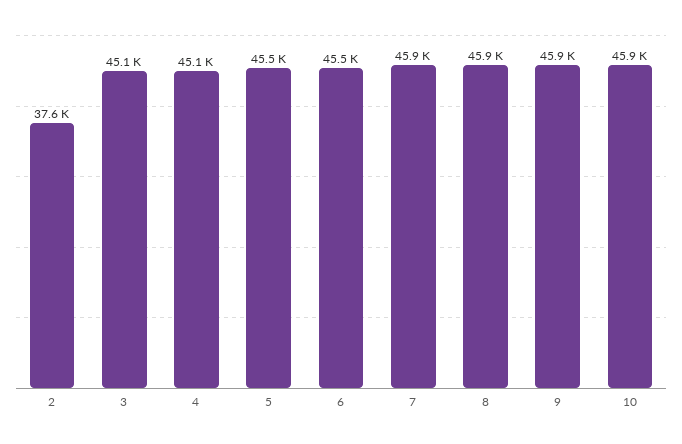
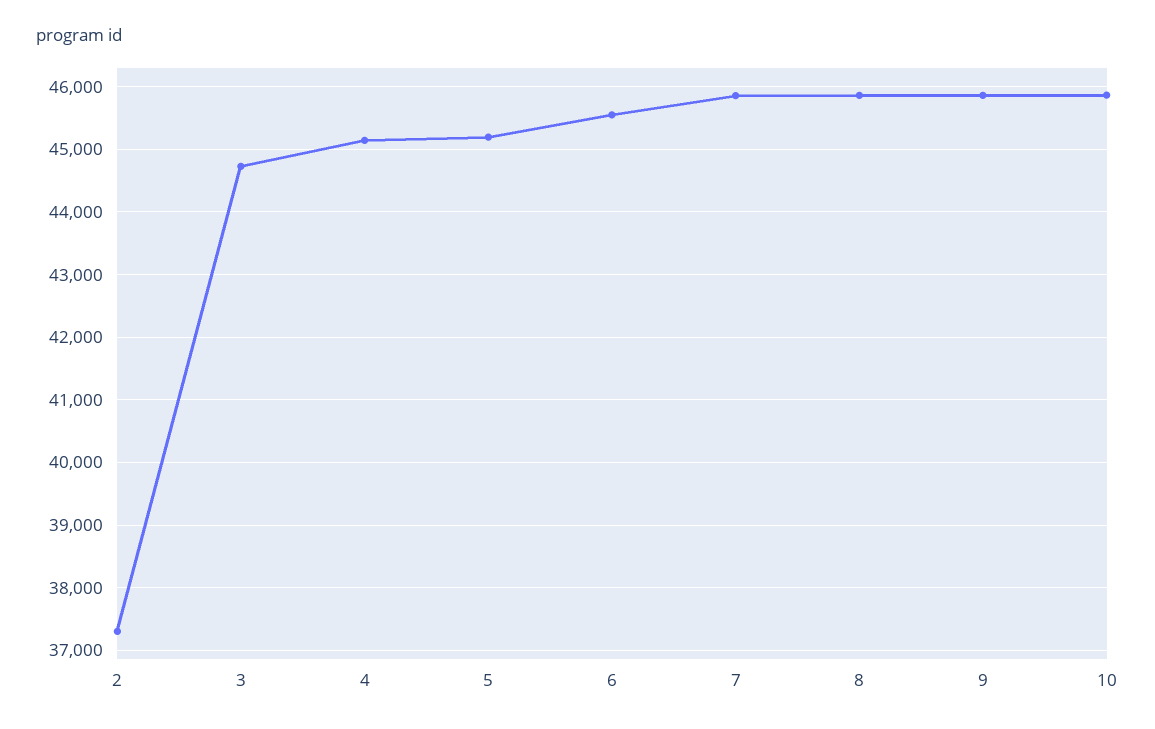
2: 37600 -> 37300
3: 45100 -> 44700
5: 45500 -> 45200

